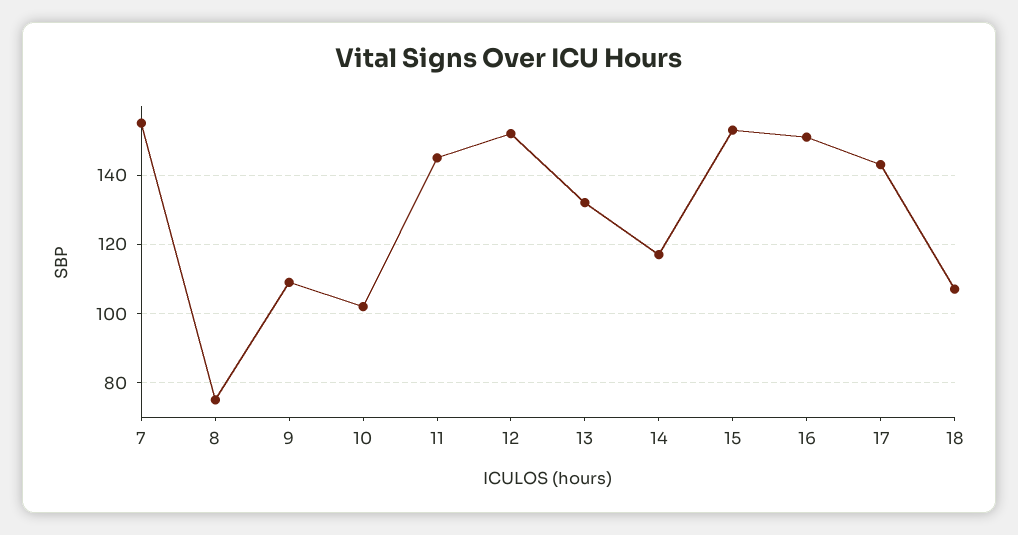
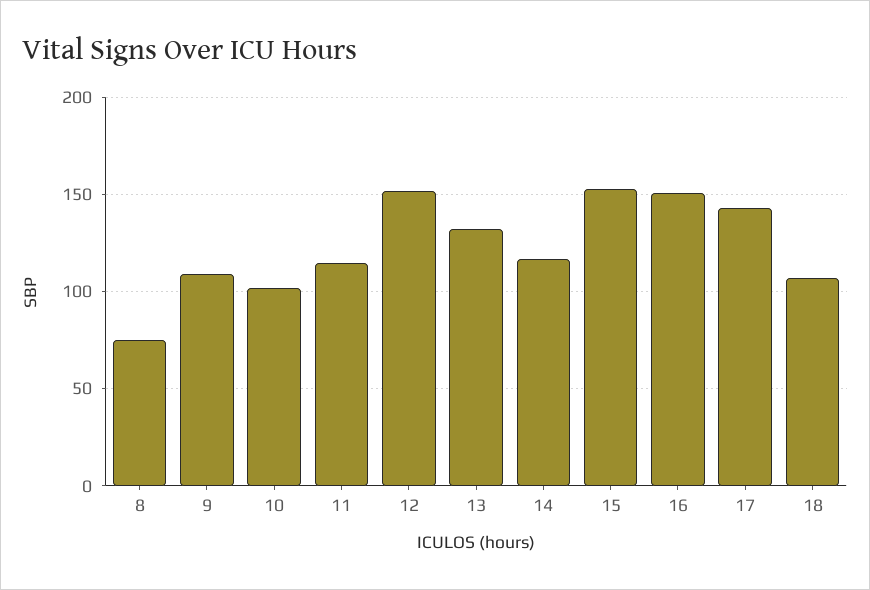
7: 155 -> none
11: 145 -> 115

